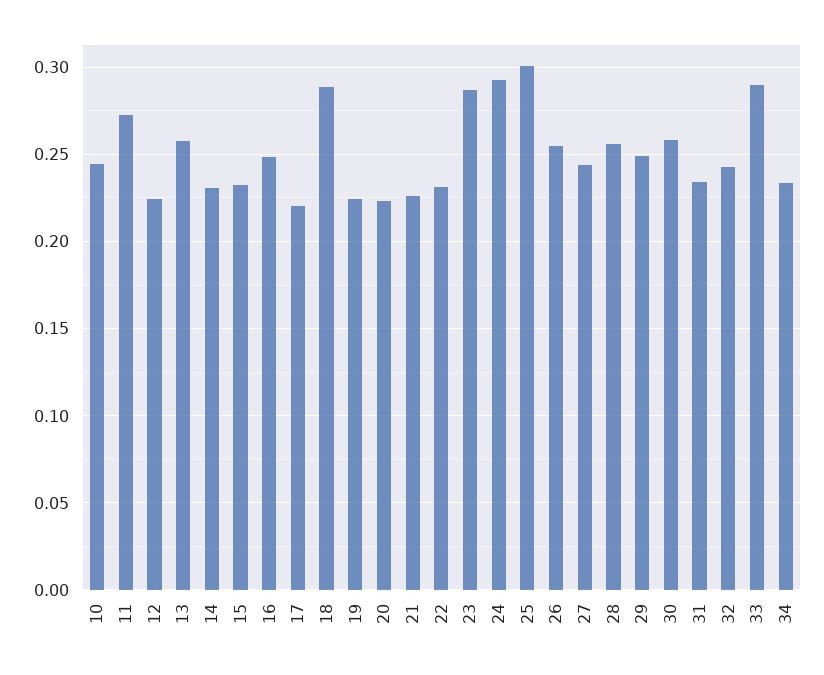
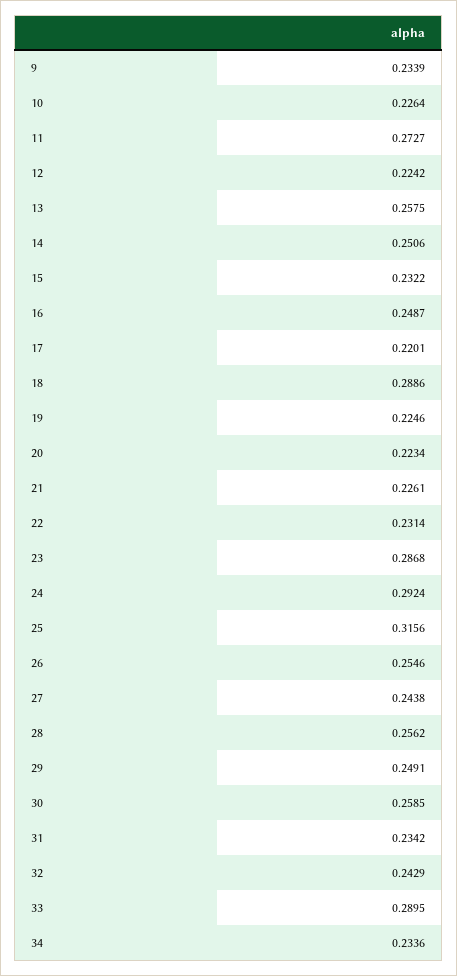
10: 0.245 -> 0.2264
14: 0.23 -> 0.2506
25: 0.3 -> 0.3156
9: none -> 0.2339

